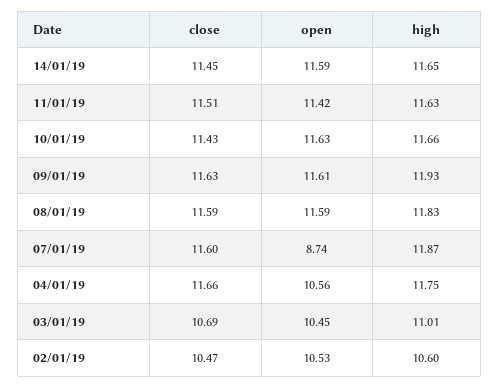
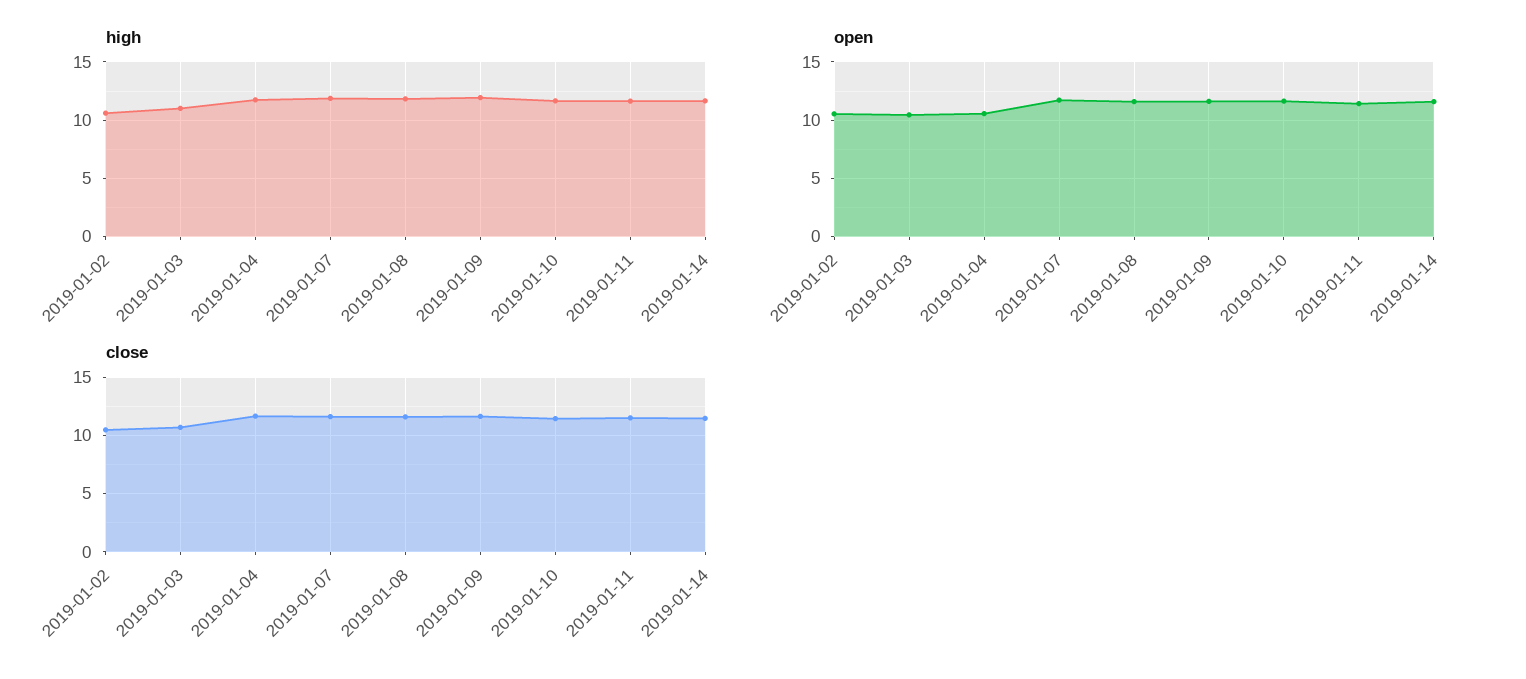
open, 07/01/19: 8.74 -> 12

